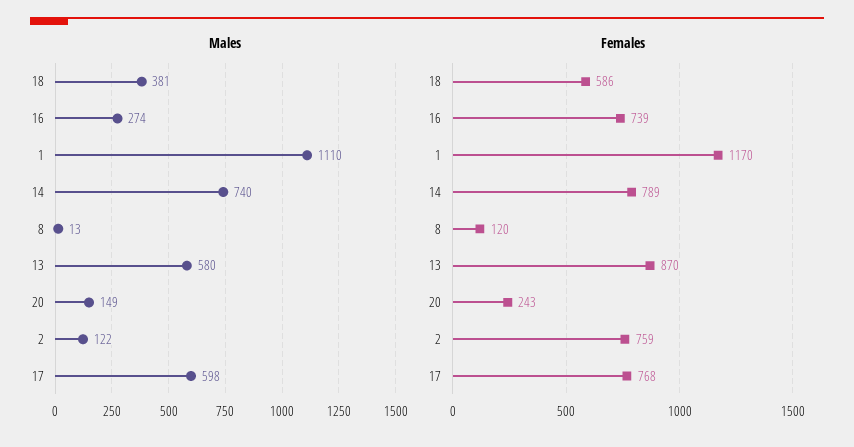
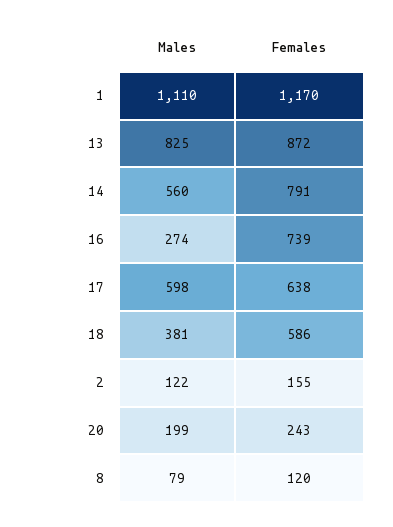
Males, 14: 740 -> 560
Males, 8: 13 -> 79
Males, 13: 580 -> 825
Males, 20: 149 -> 199
Females, 14: 789 -> 791
Females, 13: 870 -> 872
Females, 2: 759 -> 155
Females, 17: 768 -> 638

